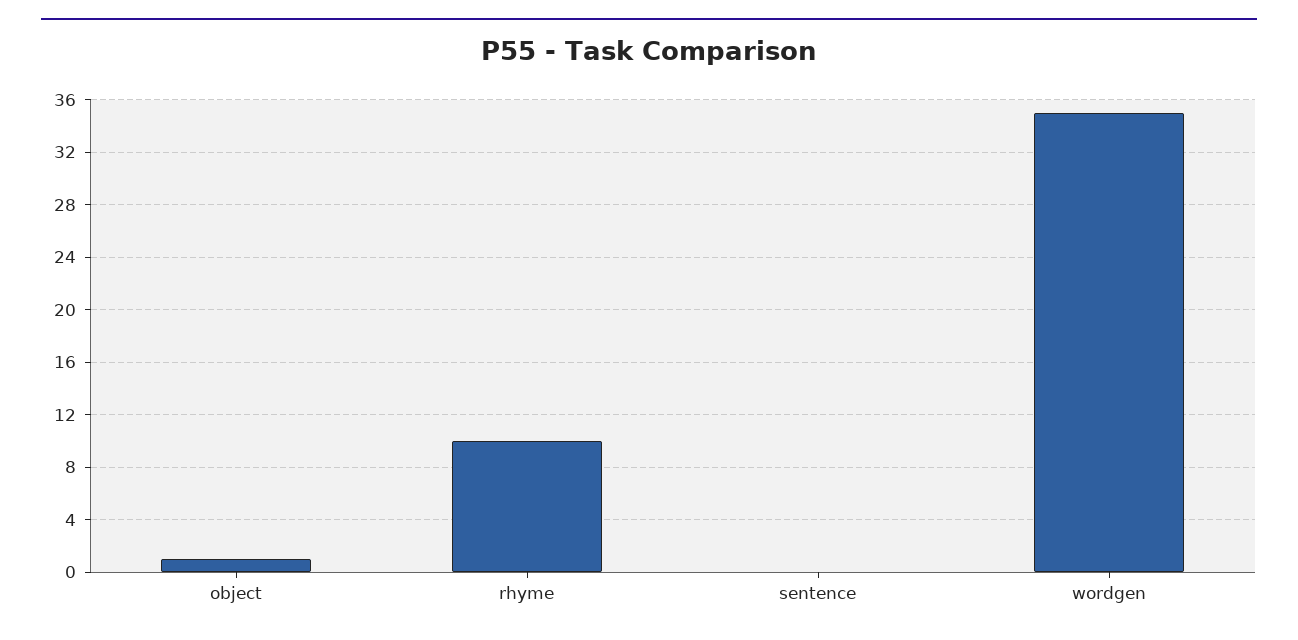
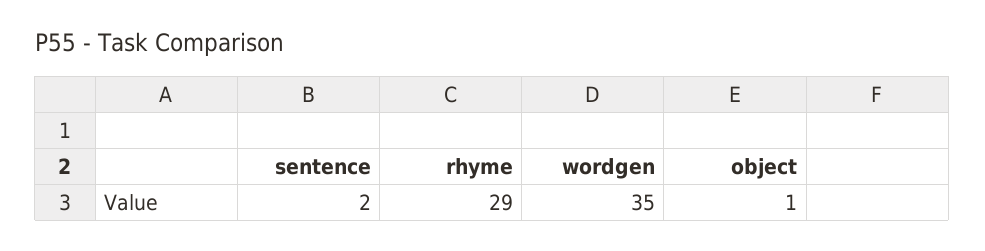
rhyme: 10 -> 29
sentence: 0 -> 2

